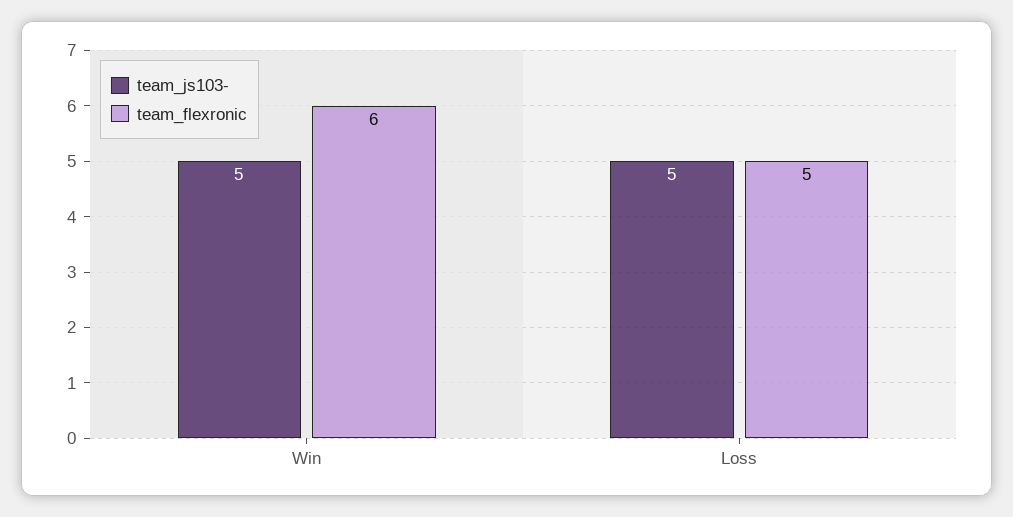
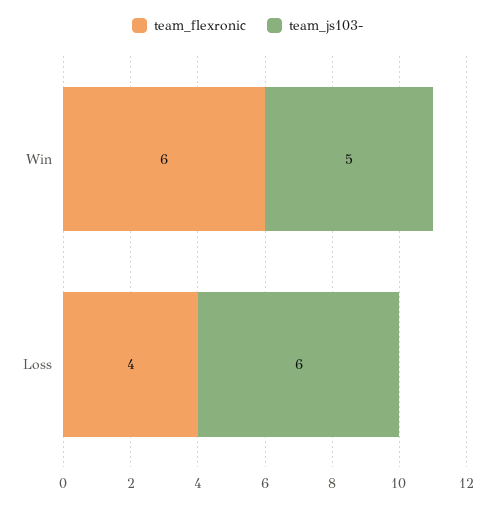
team_js103-, Loss: 5 -> 6
team_flexronic, Loss: 5 -> 4

